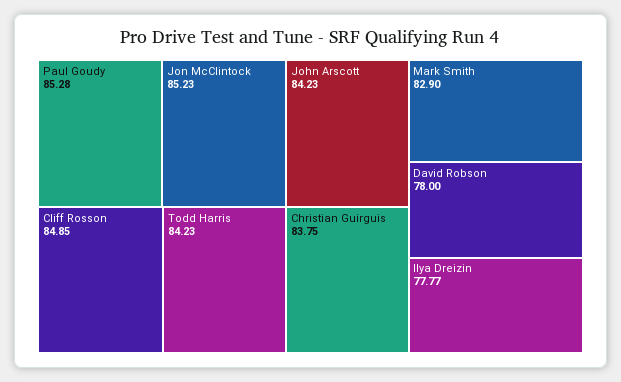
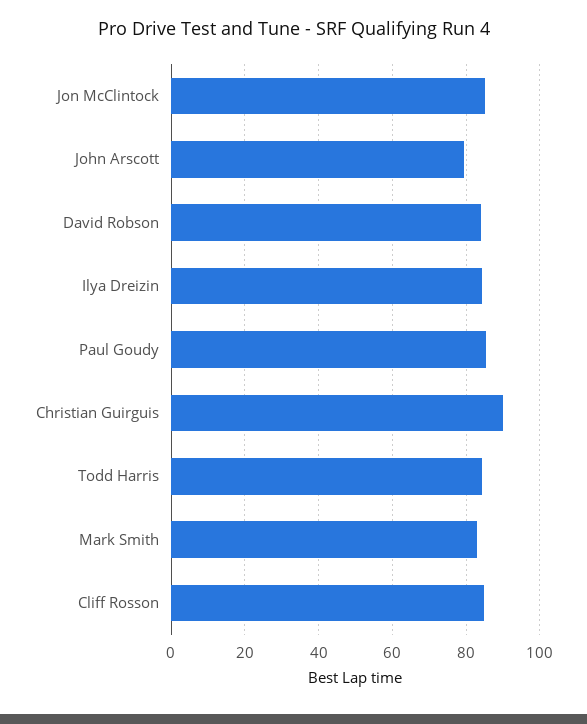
John Arscott: 84.23 -> 80
Christian Guirguis: 83.75 -> 90
David Robson: 78 -> 84
Ilya Dreizin: 77.77 -> 84

